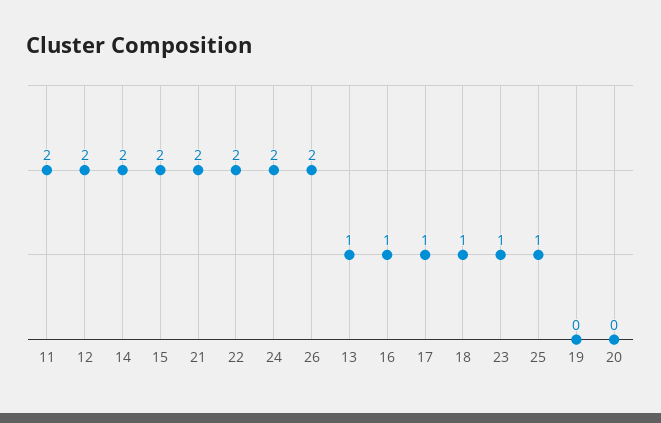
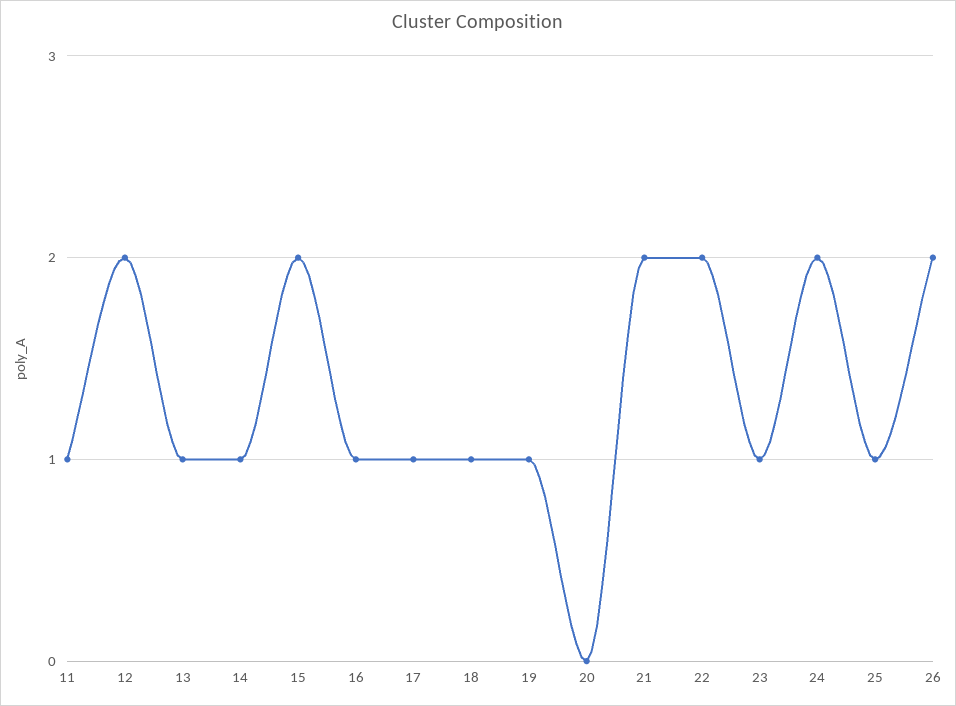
11: 2 -> 1
14: 2 -> 1
19: 0 -> 1

